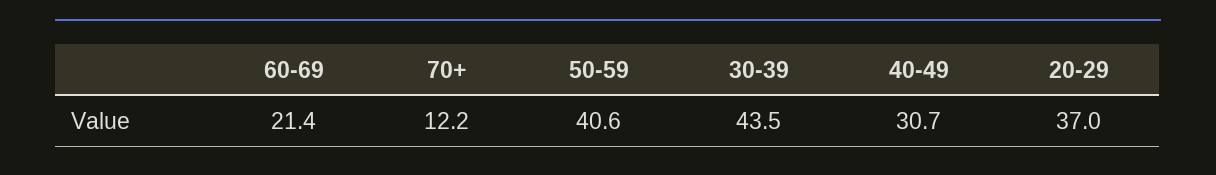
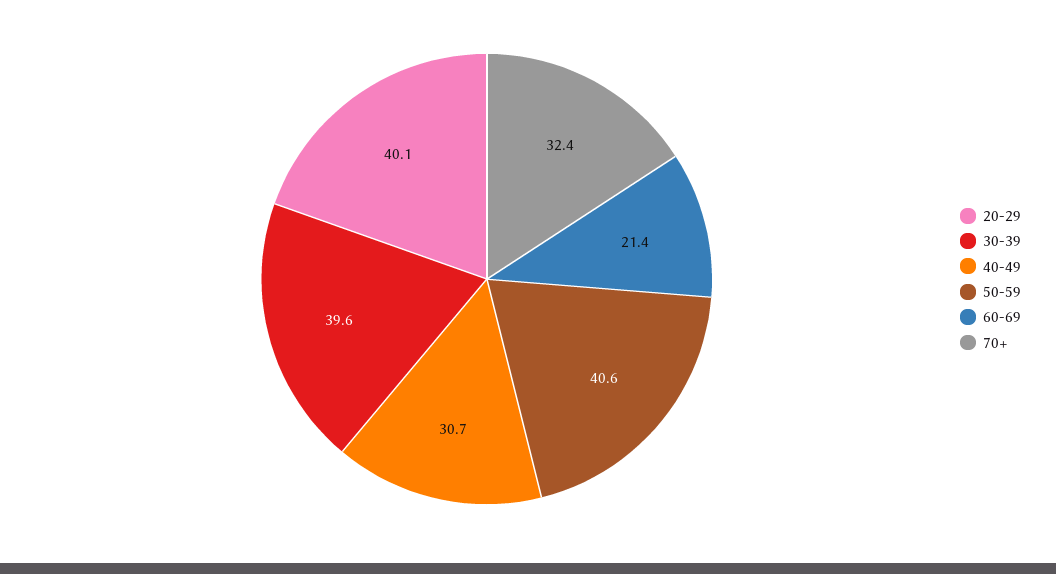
70+: 12.2 -> 32.4
30-39: 43.5 -> 39.6
20-29: 37 -> 40.1

